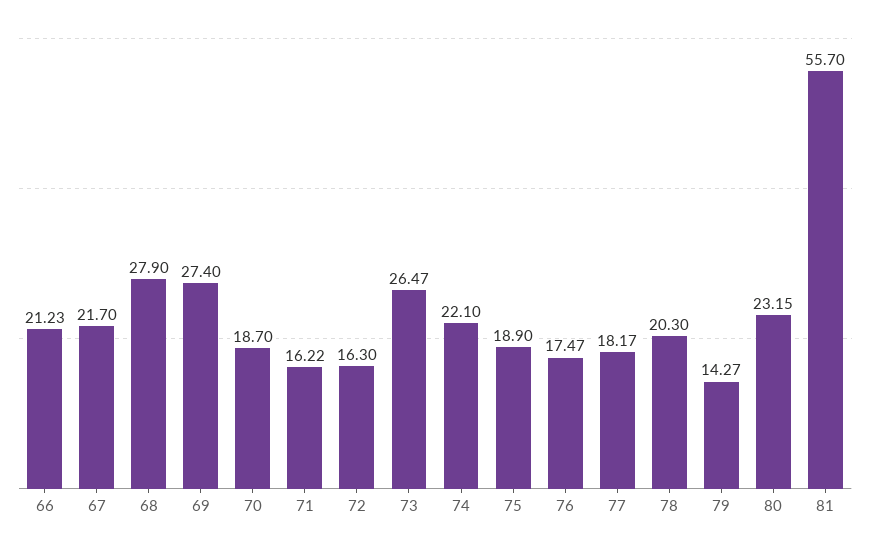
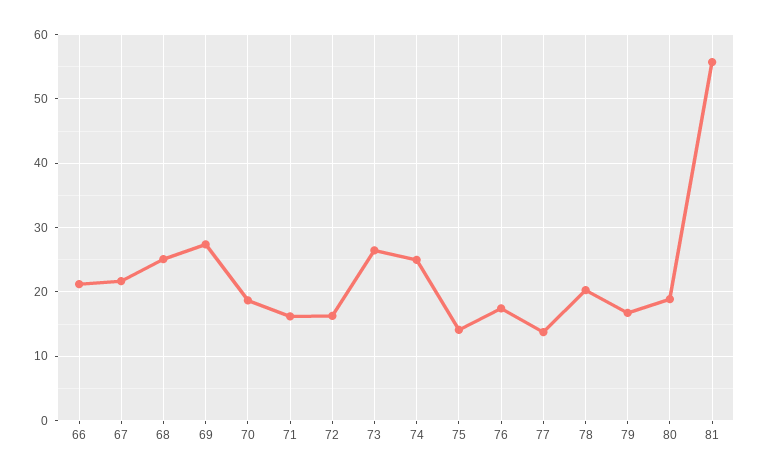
68: 27.9 -> 25
74: 22.1 -> 25
75: 18.9 -> 14
77: 18.17 -> 14
79: 14.27 -> 17
80: 23.15 -> 19

